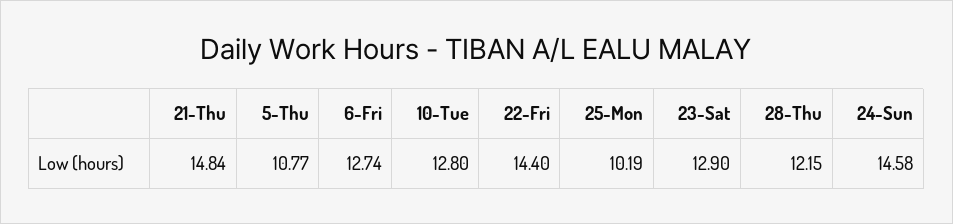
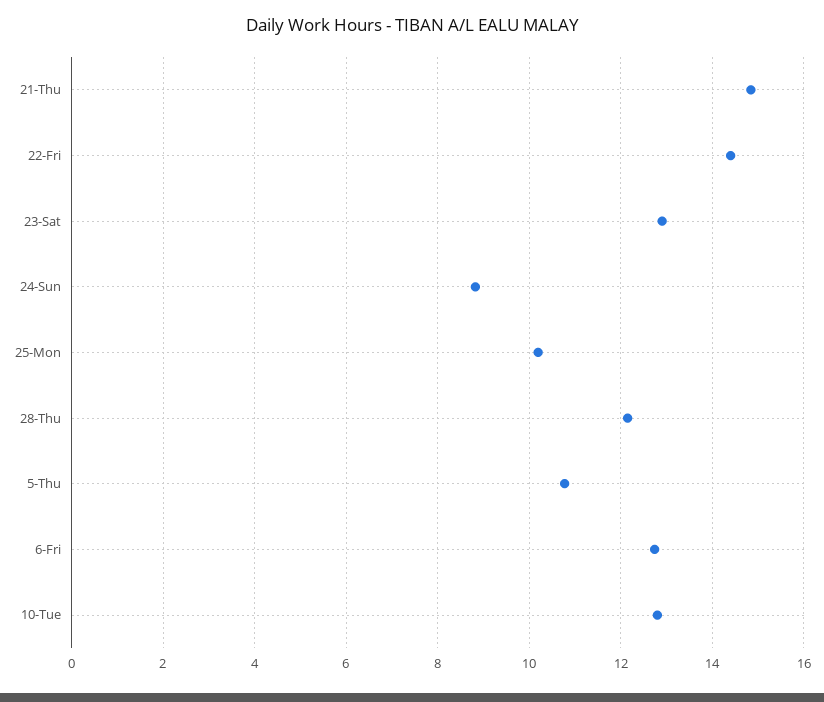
24-Sun: 14.58 -> 8.8

